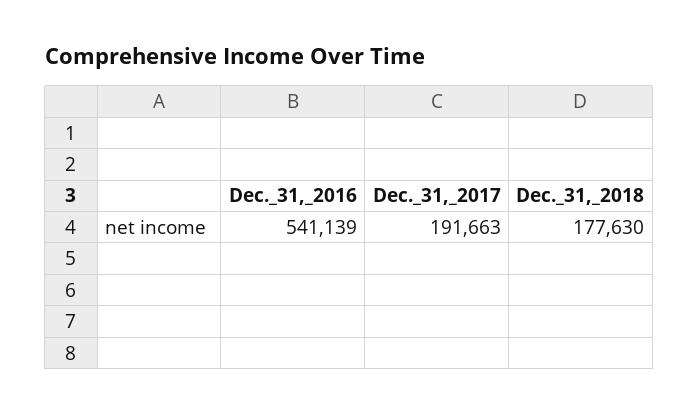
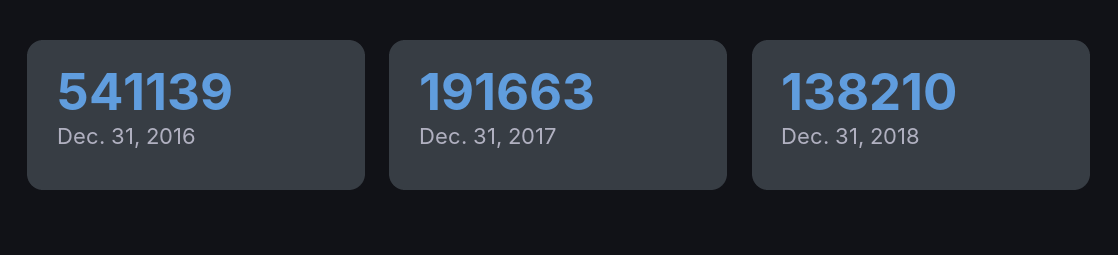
Dec._31,_2018: 177630 -> 138210

